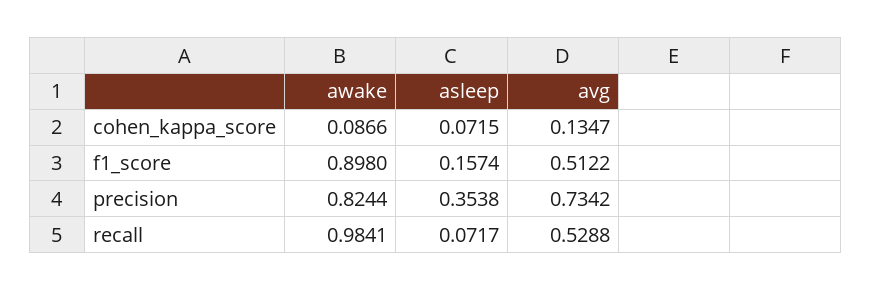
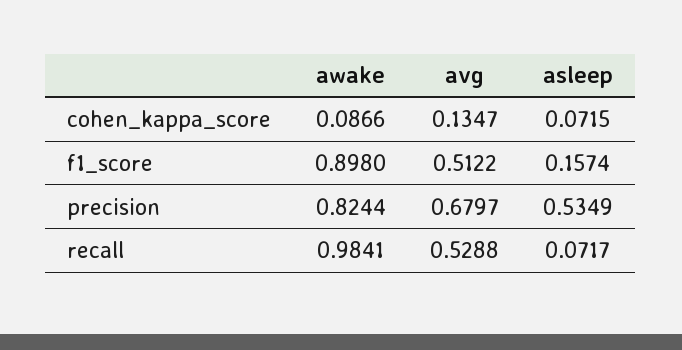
asleep, precision: 0.3538 -> 0.5349
avg, precision: 0.7342 -> 0.6797

